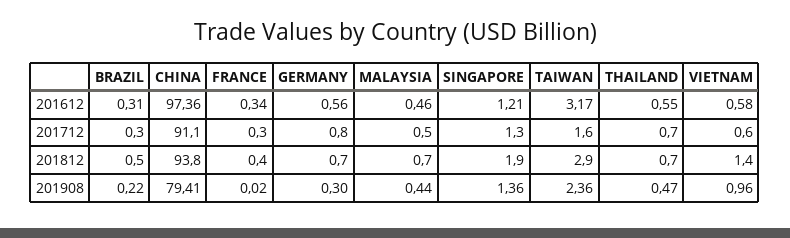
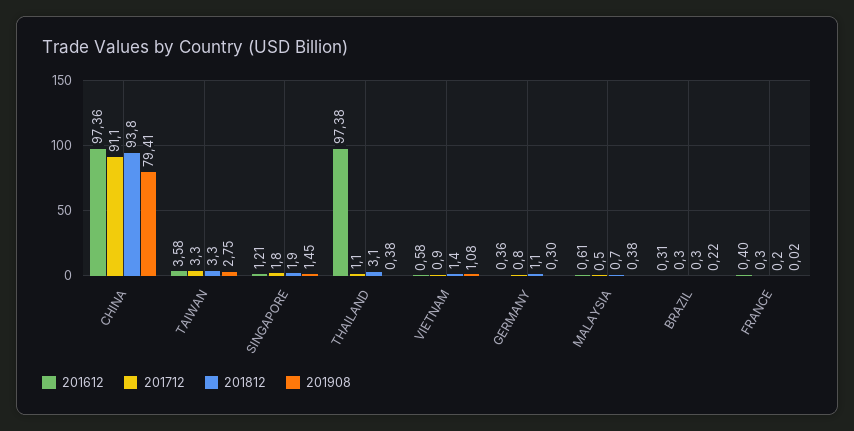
201612, FRANCE: 0.34 -> 0.4
201612, GERMANY: 0.56 -> 0.36
201612, MALAYSIA: 0.46 -> 0.61
201612, TAIWAN: 3.17 -> 3.58
201612, THAILAND: 0.55 -> 97.38
201712, SINGAPORE: 1.3 -> 1.8
201712, TAIWAN: 1.6 -> 3.3
201712, THAILAND: 0.7 -> 1.1
201712, VIETNAM: 0.6 -> 0.9
201812, BRAZIL: 0.5 -> 0.3
201812, FRANCE: 0.4 -> 0.2
201812, GERMANY: 0.7 -> 1.1
201812, TAIWAN: 2.9 -> 3.3
201812, THAILAND: 0.7 -> 3.1
201908, MALAYSIA: 0.44 -> 0.38
201908, SINGAPORE: 1.36 -> 1.45
201908, TAIWAN: 2.36 -> 2.75
201908, THAILAND: 0.47 -> 0.38
201908, VIETNAM: 0.96 -> 1.08

